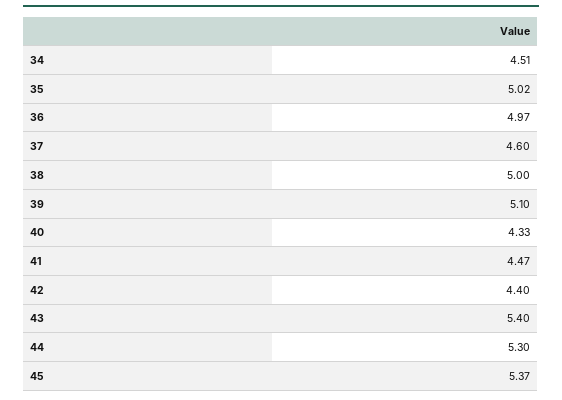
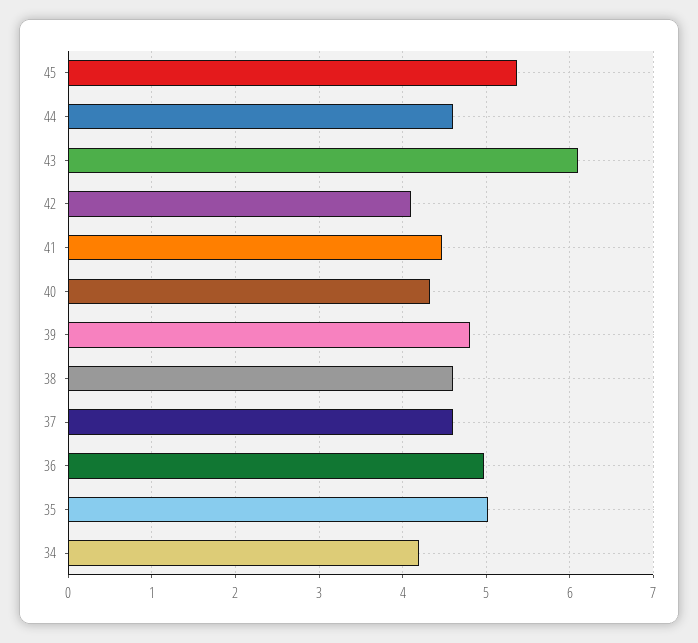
34: 4.51 -> 4.2
38: 5 -> 4.6
39: 5.1 -> 4.8
42: 4.4 -> 4.1
43: 5.4 -> 6.1
44: 5.3 -> 4.6

